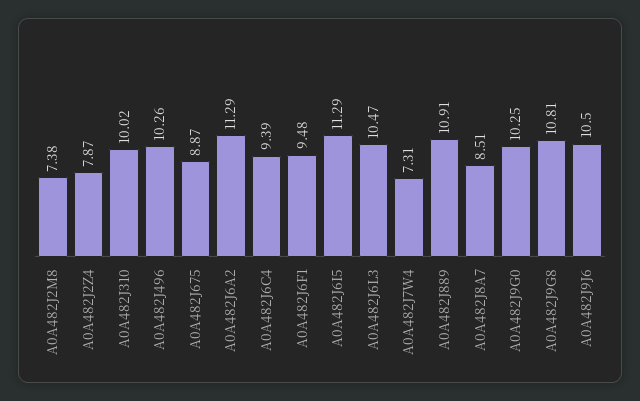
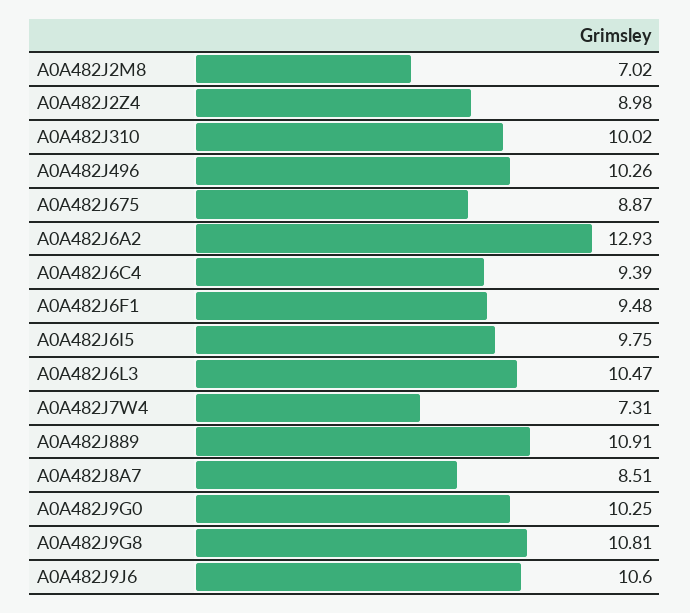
A0A482J2M8: 7.38 -> 7.02
A0A482J2Z4: 7.87 -> 8.98
A0A482J6A2: 11.29 -> 12.93
A0A482J6I5: 11.29 -> 9.75
A0A482J9J6: 10.5 -> 10.6

